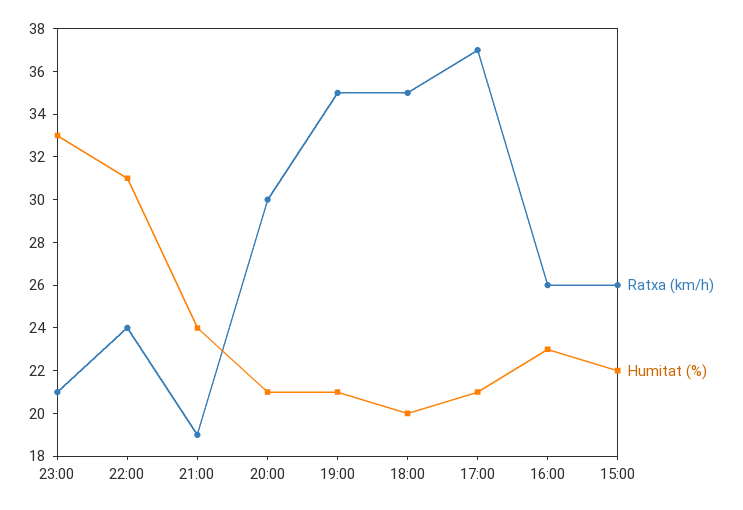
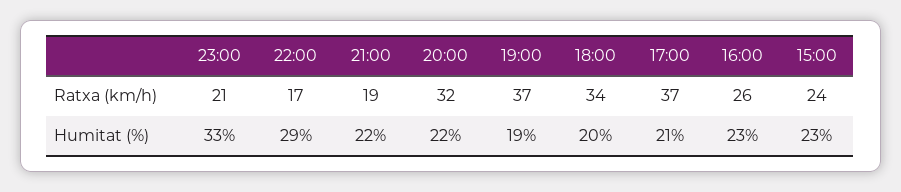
Ratxa (km/h), 22:00: 24 -> 17
Humitat (%), 22:00: 31 -> 29
Humitat (%), 21:00: 24 -> 22
Ratxa (km/h), 20:00: 30 -> 32
Humitat (%), 20:00: 21 -> 22
Ratxa (km/h), 19:00: 35 -> 37
Humitat (%), 19:00: 21 -> 19
Ratxa (km/h), 18:00: 35 -> 34
Ratxa (km/h), 15:00: 26 -> 24
Humitat (%), 15:00: 22 -> 23

